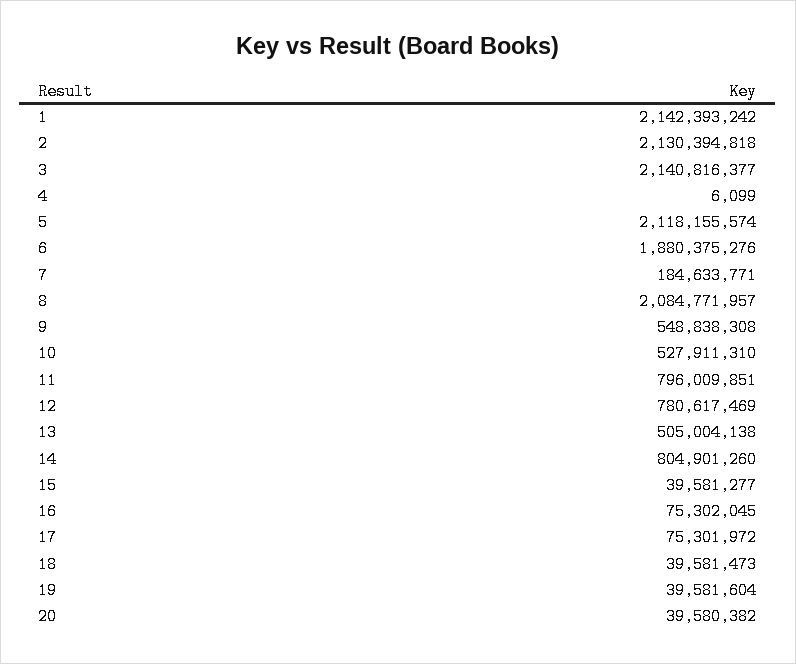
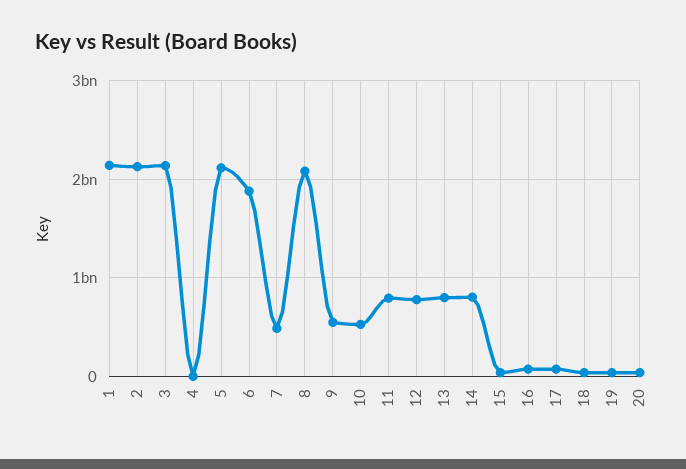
7: 184633771 -> 500000000
13: 505004138 -> 800000000

